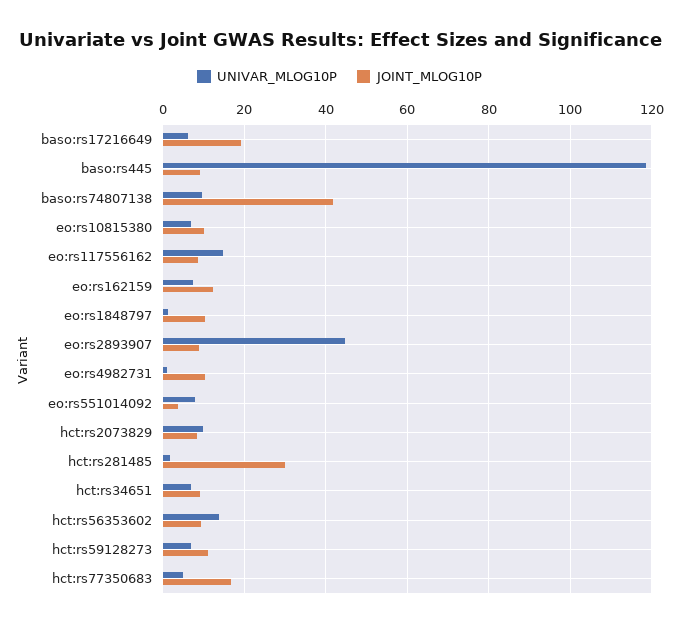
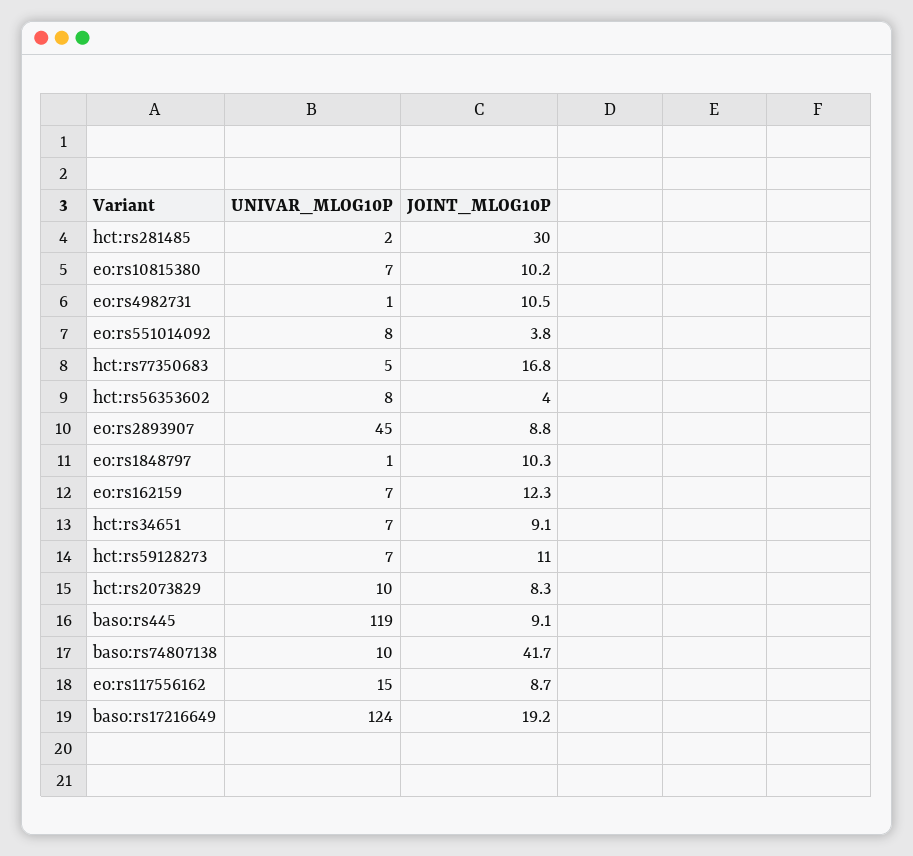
UNIVAR_MLOG10P, baso:rs17216649: 6 -> 124
UNIVAR_MLOG10P, hct:rs56353602: 14 -> 8
JOINT_MLOG10P, hct:rs56353602: 10 -> 4

